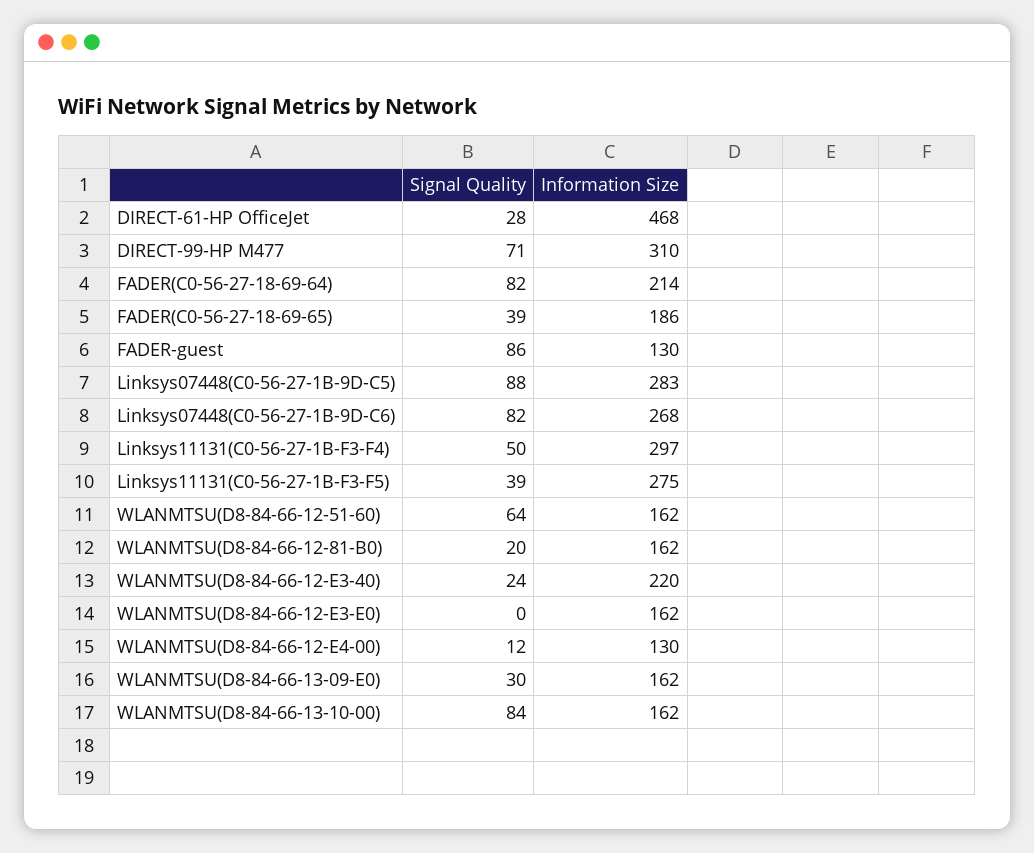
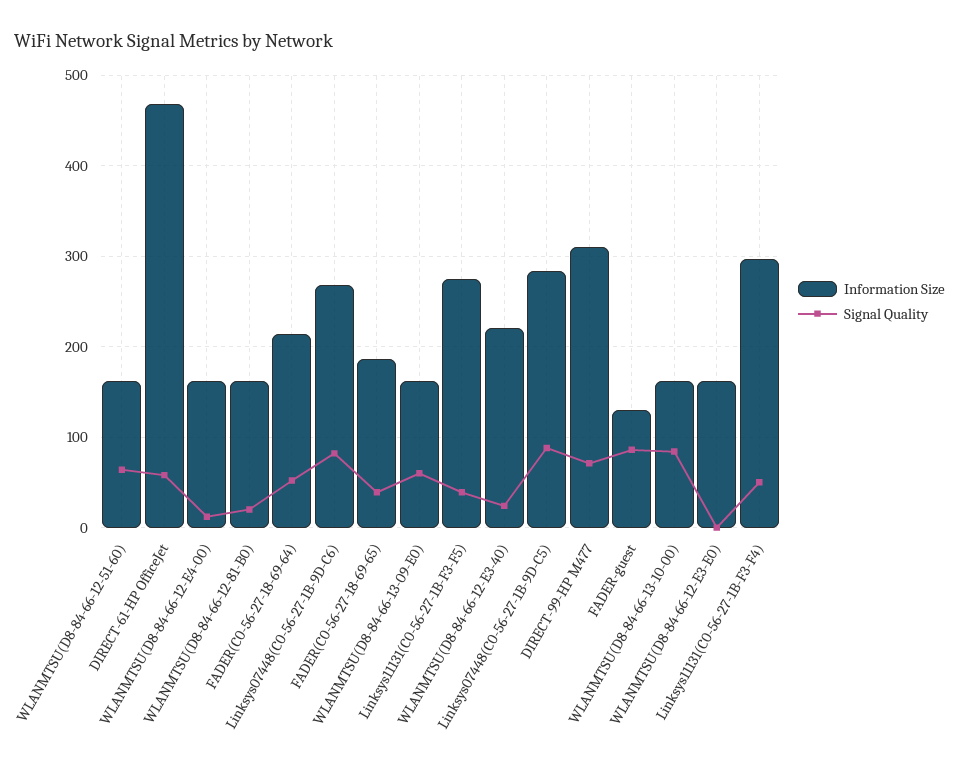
Signal Quality, DIRECT-61-HP OfficeJet: 28 -> 60
Signal Quality, FADER(C0-56-27-18-69-64): 82 -> 50
Information Size, WLANMTSU(D8-84-66-12-E4-00): 130 -> 160
Signal Quality, WLANMTSU(D8-84-66-13-09-E0): 30 -> 60

